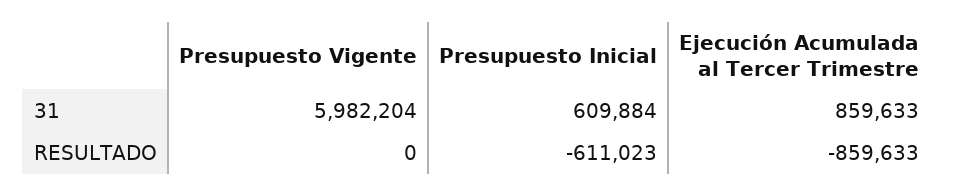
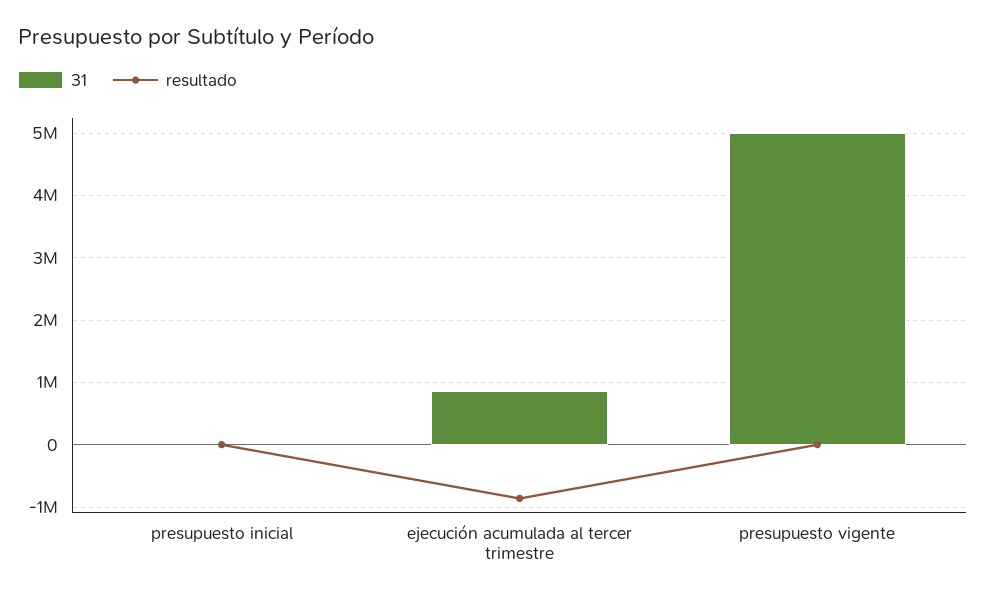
31, Presupuesto Vigente: 5982204 -> 5000000
31, Presupuesto Inicial: 609884 -> 0
RESULTADO, Presupuesto Inicial: -611023 -> 0

